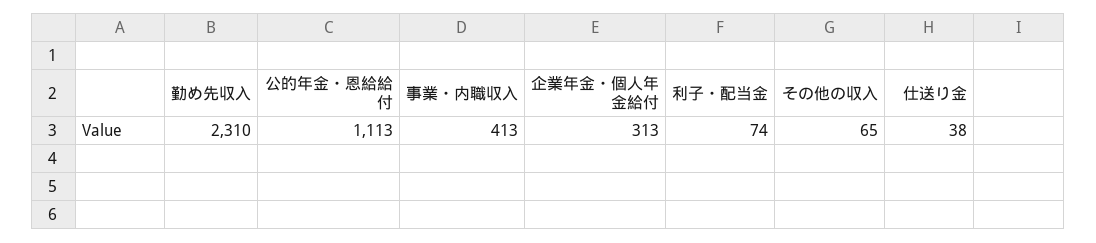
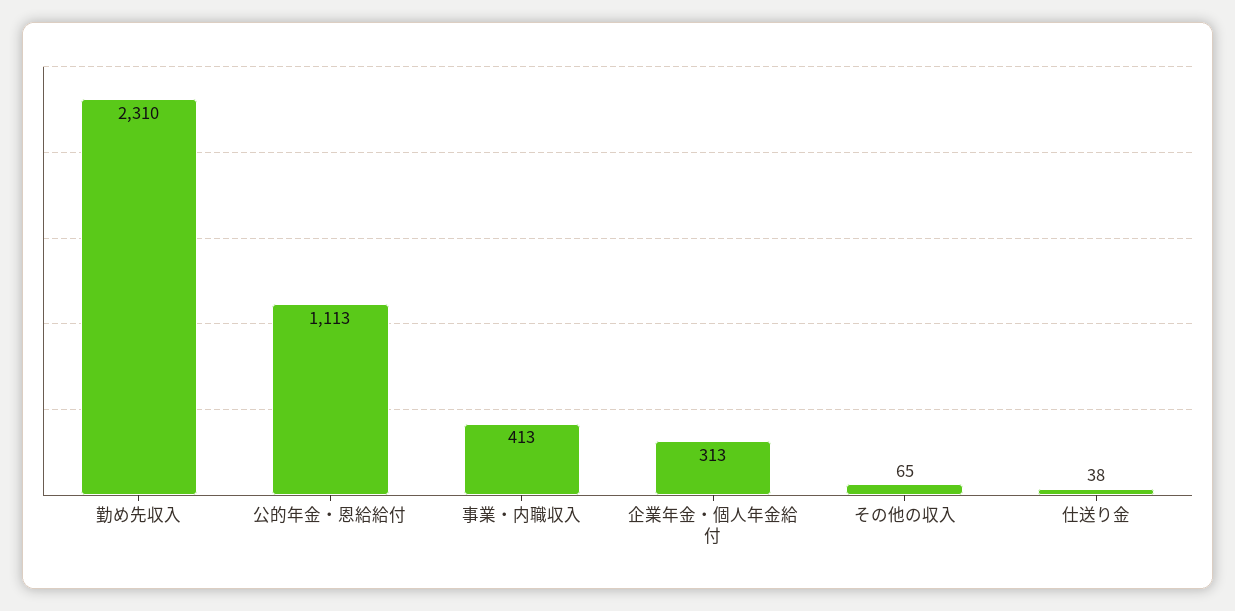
利子・配当金: 74 -> none

